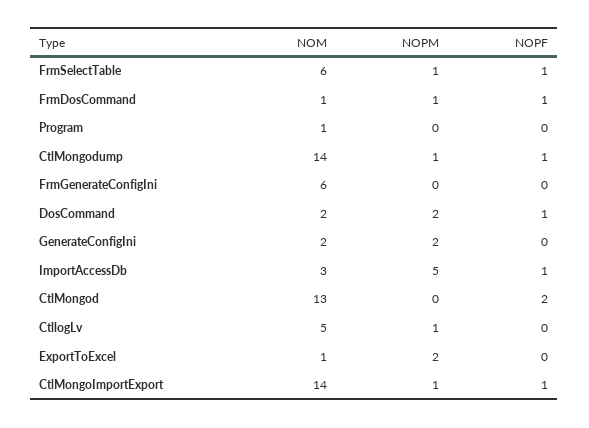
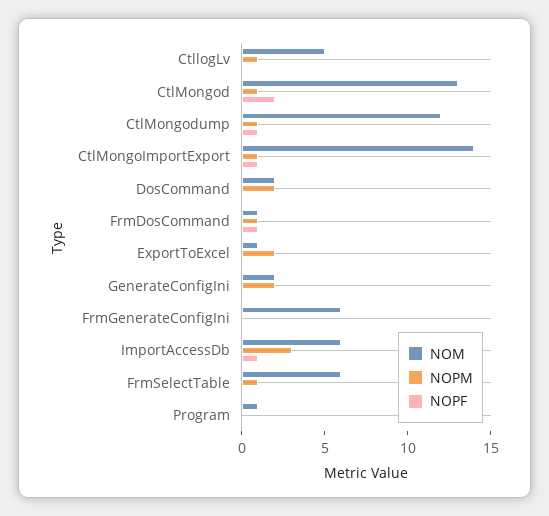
NOPF, FrmSelectTable: 1 -> 0
NOM, CtlMongodump: 14 -> 12
NOPF, DosCommand: 1 -> 0
NOM, ImportAccessDb: 3 -> 6
NOPM, ImportAccessDb: 5 -> 3
NOPM, CtlMongod: 0 -> 1

